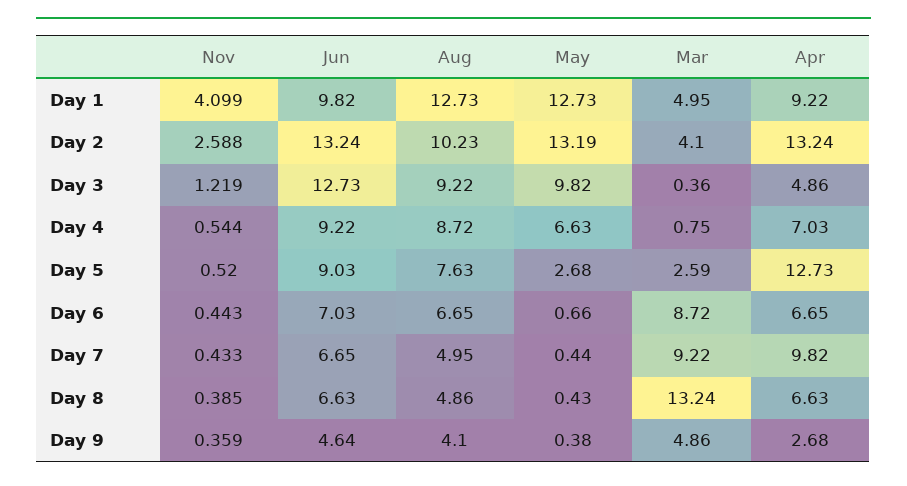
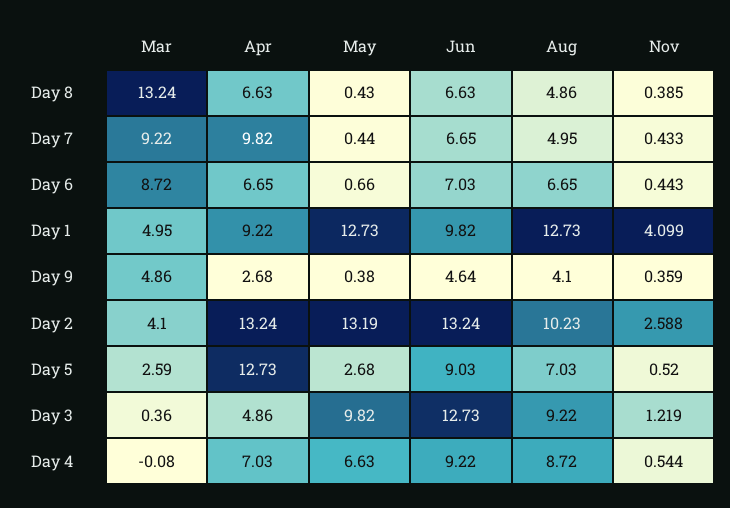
Mar, Day 4: 0.75 -> -0.08
Aug, Day 5: 7.63 -> 7.03

